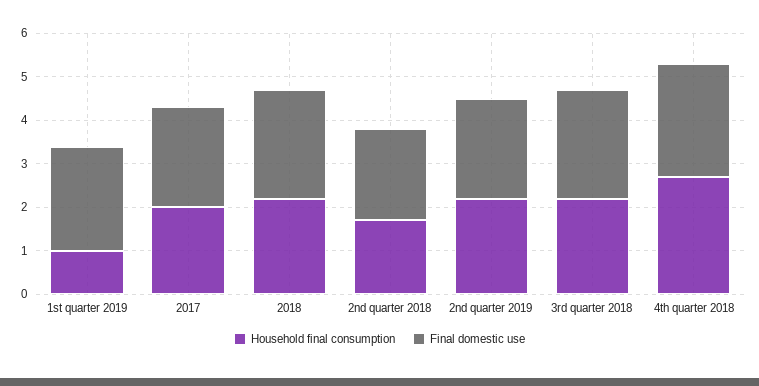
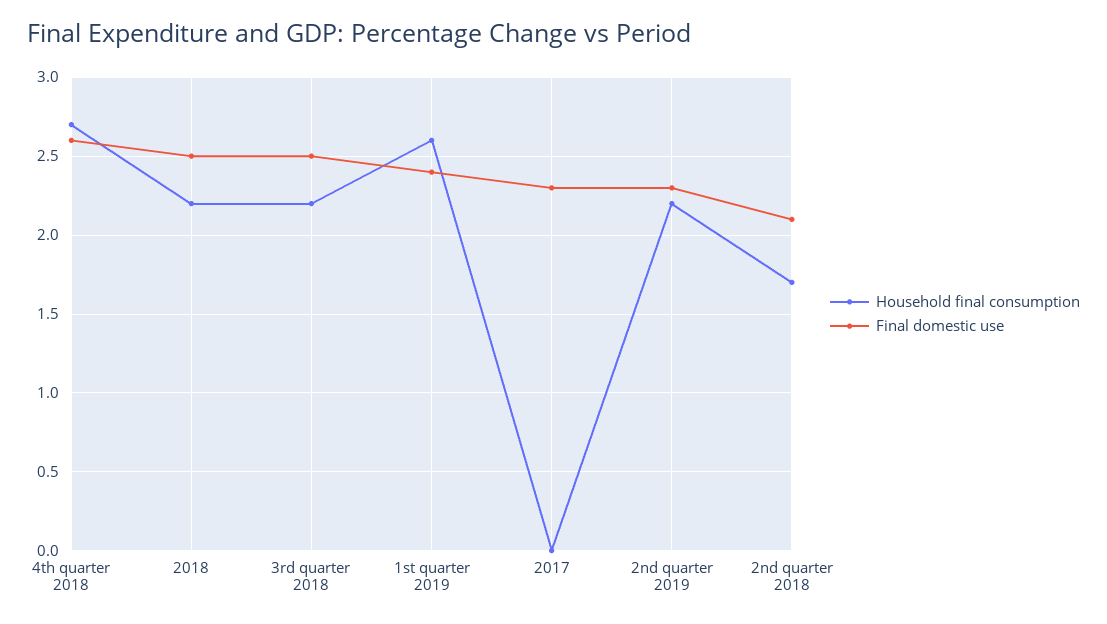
Household final consumption, 1st quarter 2019: 1 -> 2.6
Household final consumption, 2017: 2 -> 0

